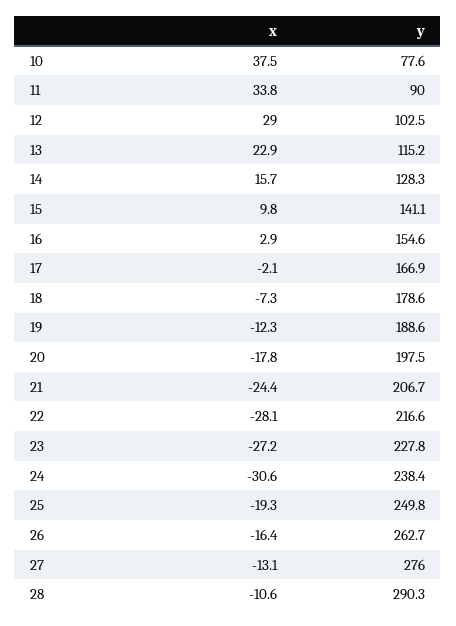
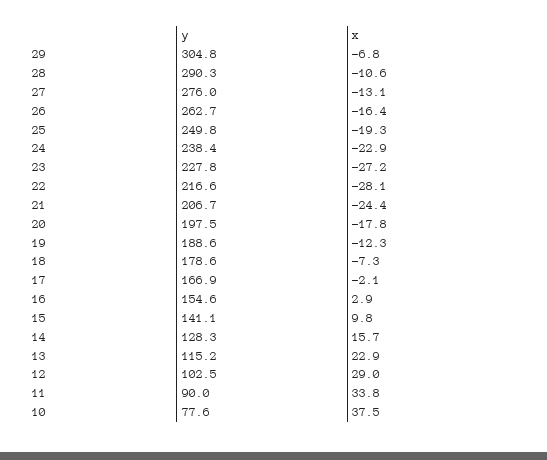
x, 24: -30.6 -> -22.9
y, 29: none -> 304.8
x, 29: none -> -6.8

